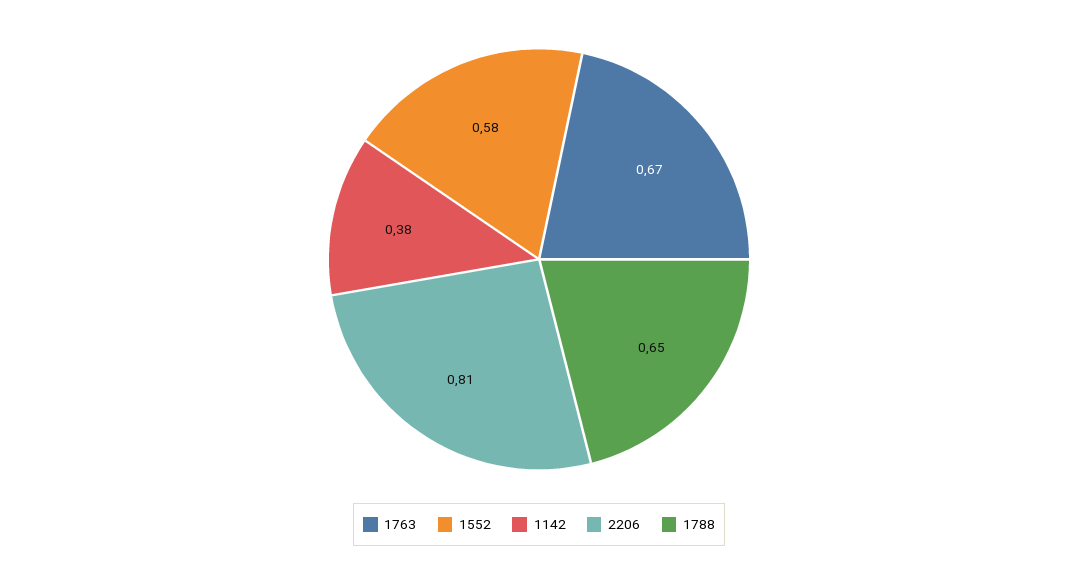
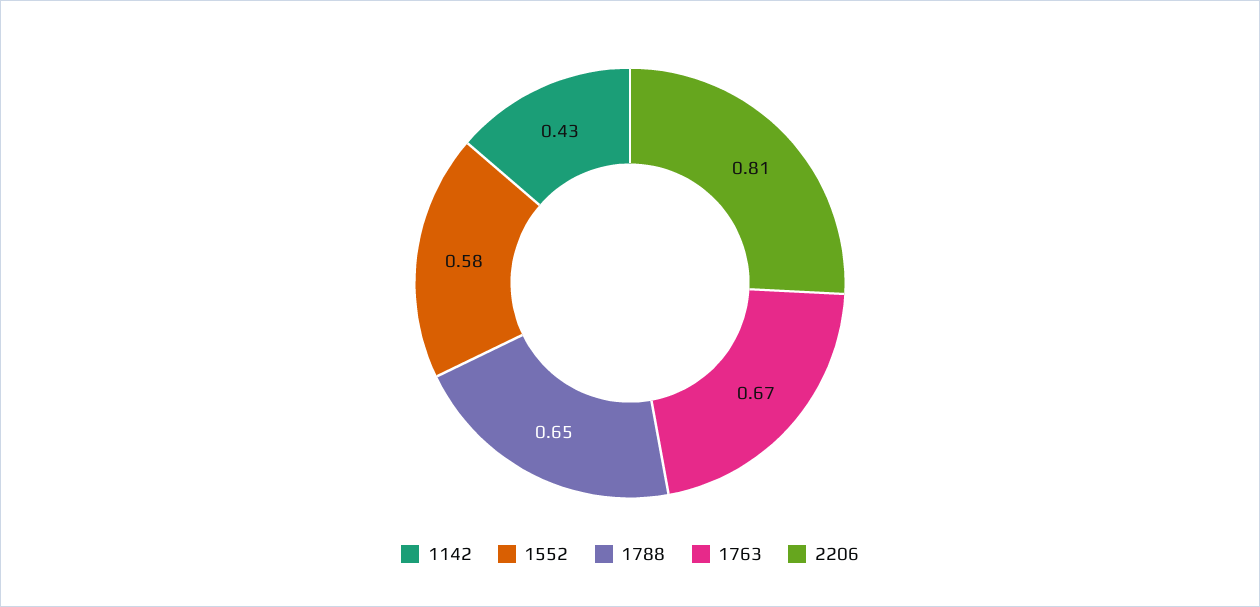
1142: 0.38 -> 0.43

